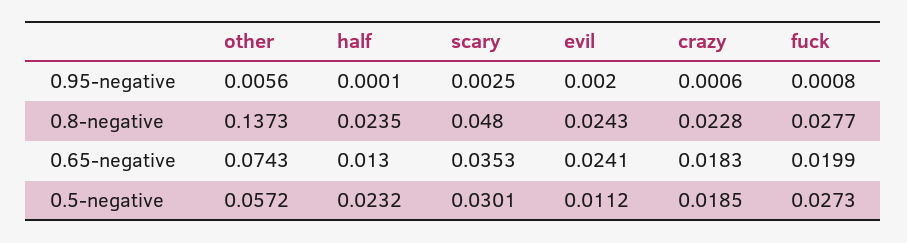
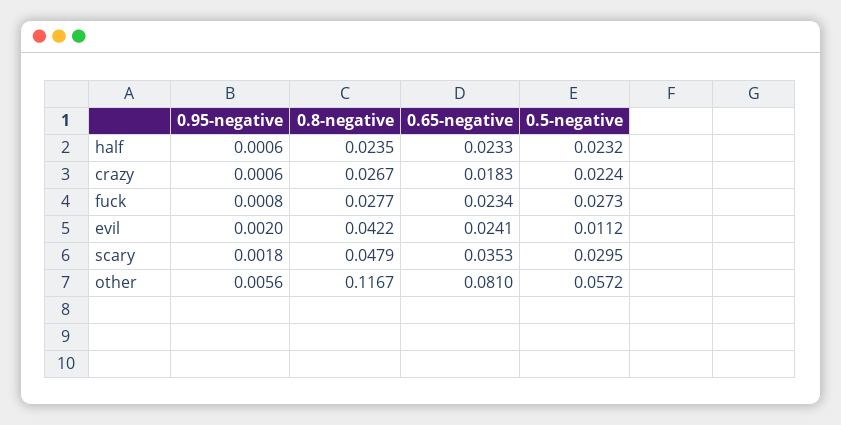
half, 0.95-negative: 0.0001 -> 0.0006
scary, 0.95-negative: 0.0025 -> 0.0018
other, 0.8-negative: 0.1373 -> 0.1167
scary, 0.8-negative: 0.048 -> 0.0479
evil, 0.8-negative: 0.0243 -> 0.0422
crazy, 0.8-negative: 0.0228 -> 0.0267
other, 0.65-negative: 0.0743 -> 0.081
half, 0.65-negative: 0.013 -> 0.0233
fuck, 0.65-negative: 0.0199 -> 0.0234
scary, 0.5-negative: 0.0301 -> 0.0295
crazy, 0.5-negative: 0.0185 -> 0.0224

